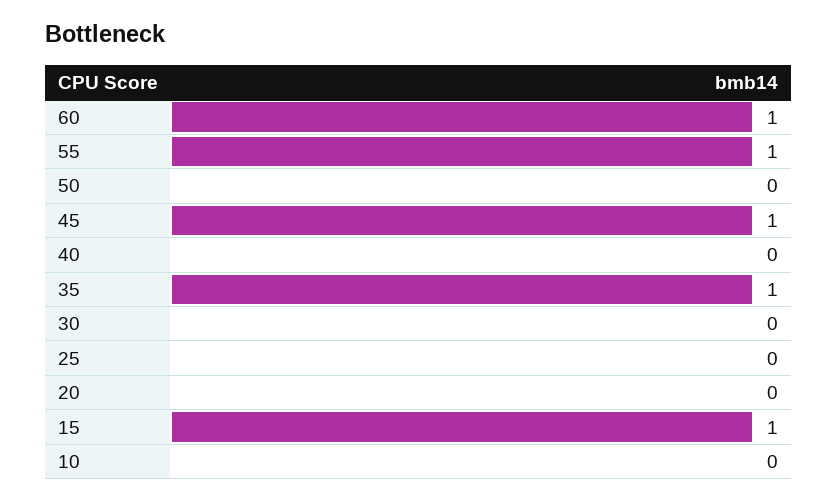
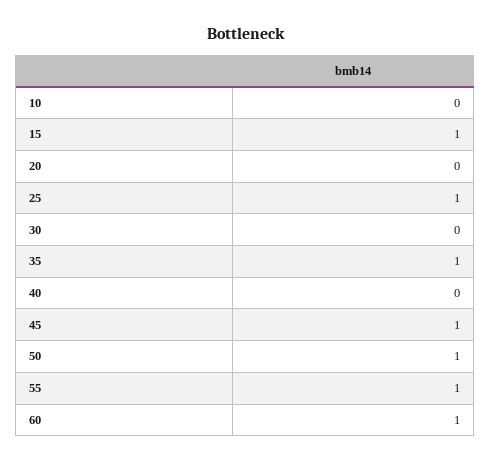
50: 0 -> 1
25: 0 -> 1

